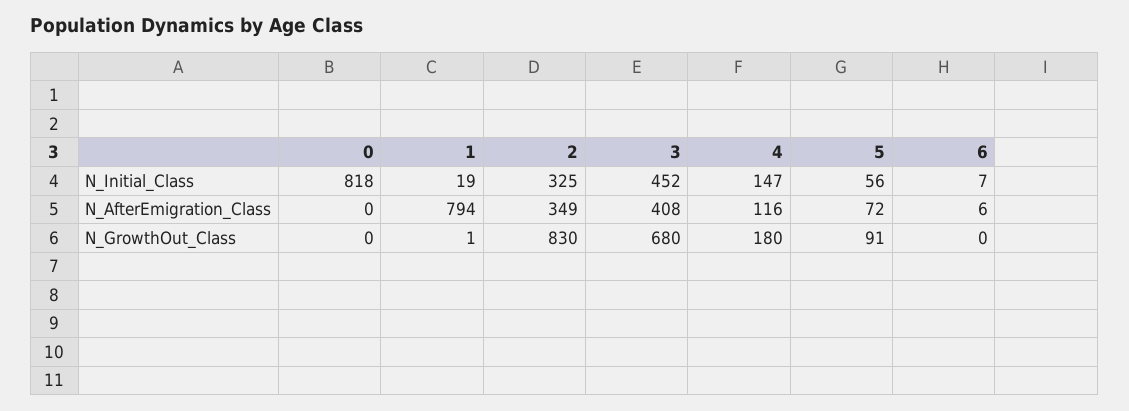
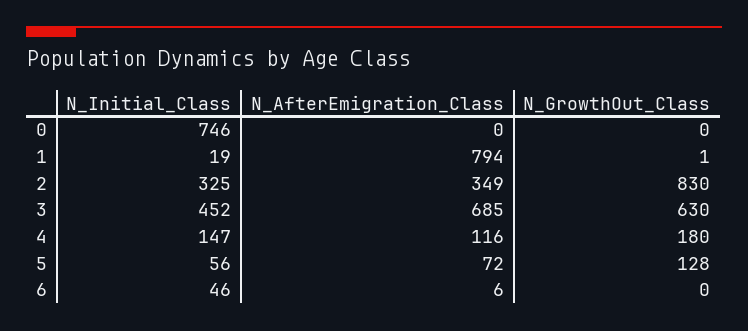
0, N_Initial_Class: 818 -> 746
6, N_Initial_Class: 7 -> 46
3, N_AfterEmigration_Class: 408 -> 685
3, N_GrowthOut_Class: 680 -> 630
5, N_GrowthOut_Class: 91 -> 128

